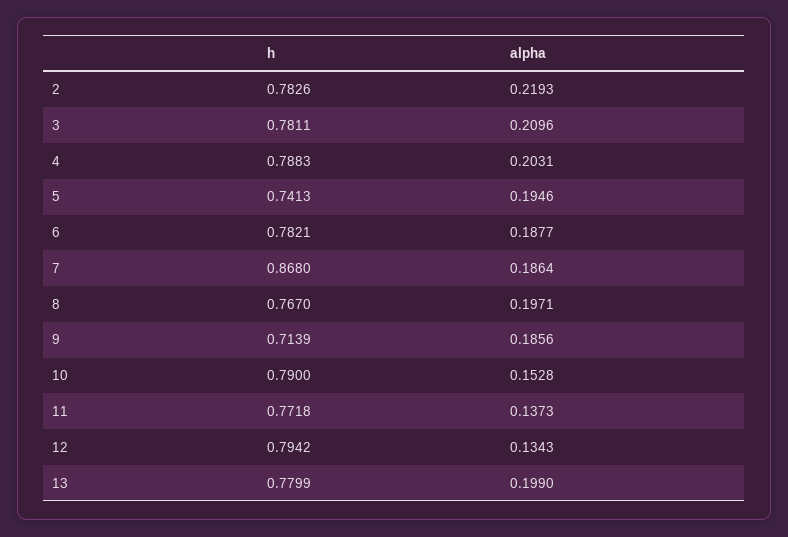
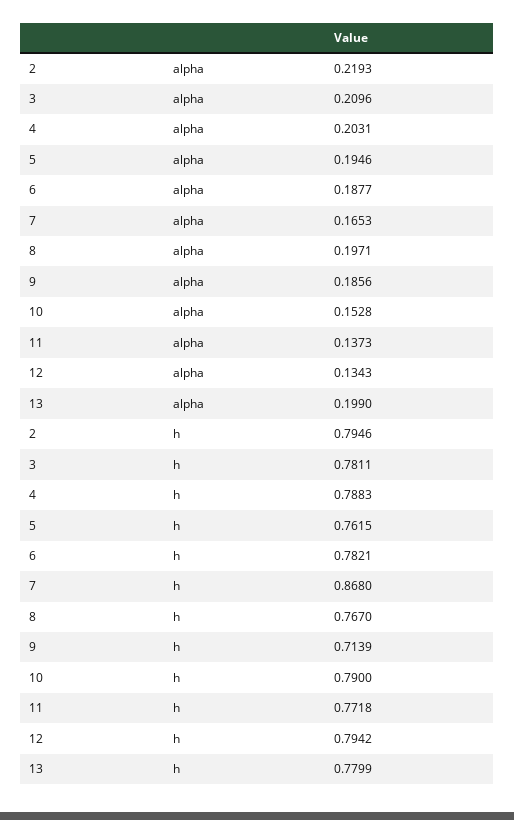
h, 2: 0.7826 -> 0.7946
h, 5: 0.7413 -> 0.7615
alpha, 7: 0.1864 -> 0.1653

